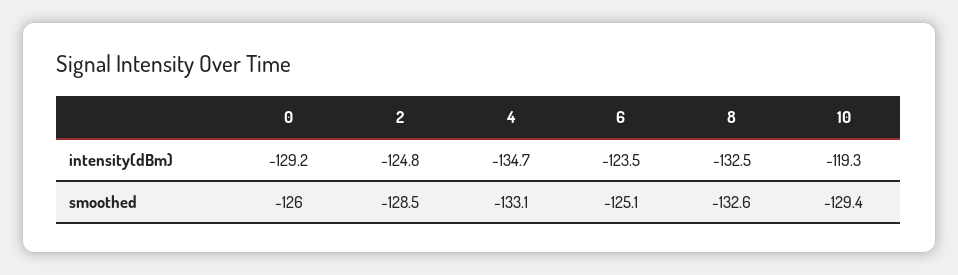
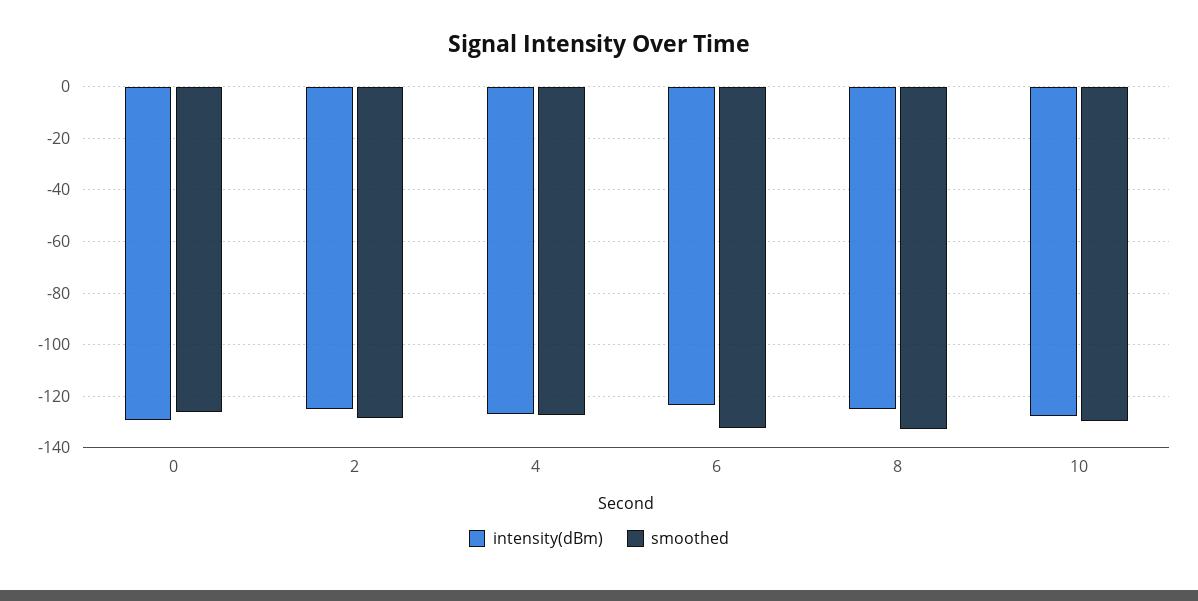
intensity(dBm), 4: -134.7 -> -127.5
intensity(dBm), 8: -132.5 -> -125
intensity(dBm), 10: -119.3 -> -127.5
smoothed, 4: -133.1 -> -127.5
smoothed, 6: -125.1 -> -132.5

